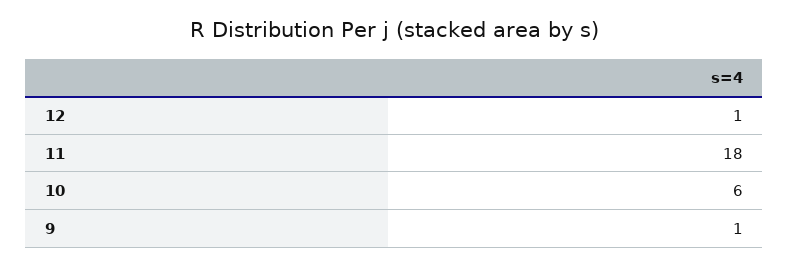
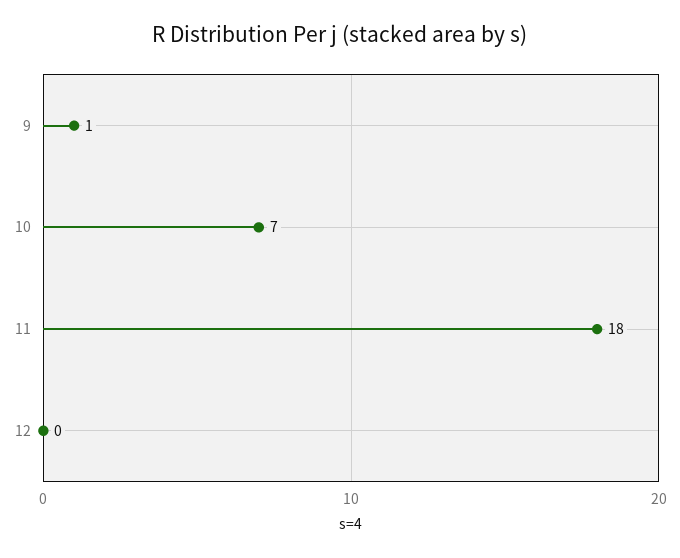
12: 1 -> 0
10: 6 -> 7

